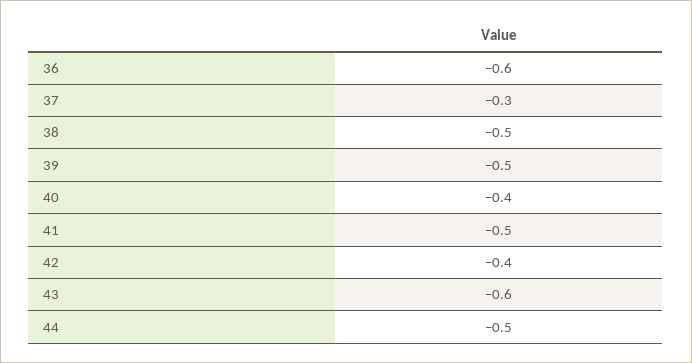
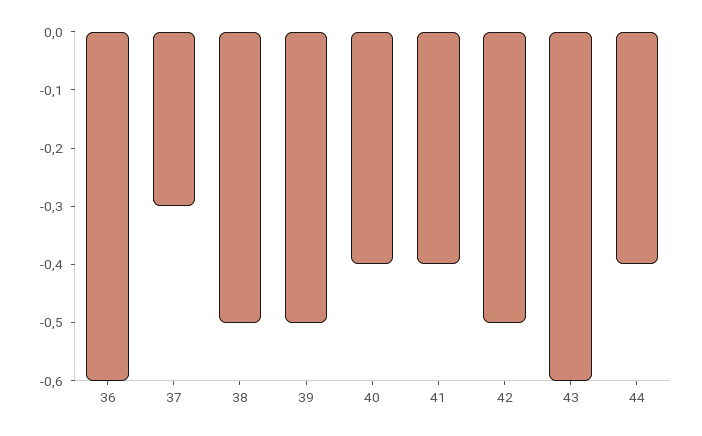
41: -0.5 -> -0.4
42: -0.4 -> -0.5
44: -0.5 -> -0.4

